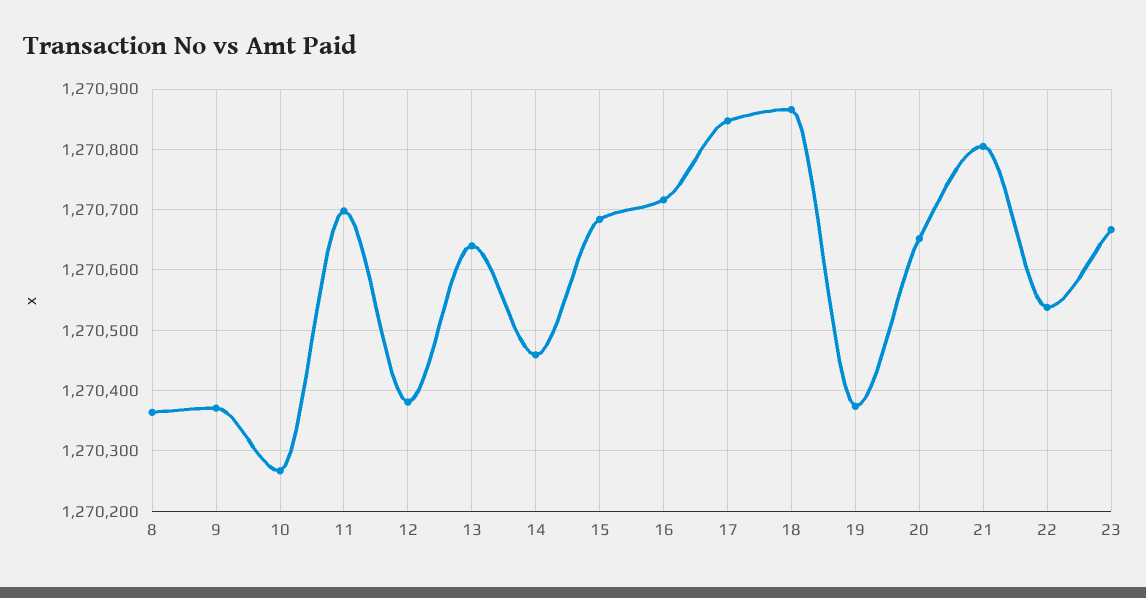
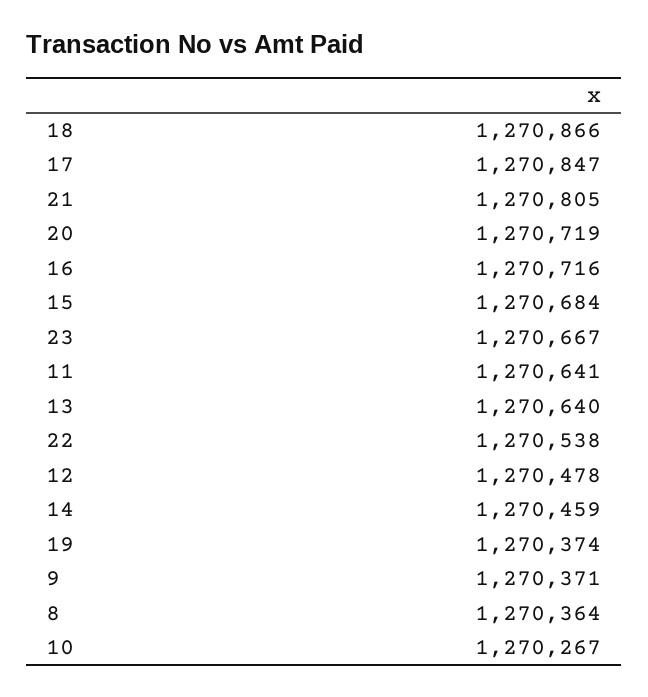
11: 1270700 -> 1270641
12: 1270380 -> 1270478
20: 1270650 -> 1270719

